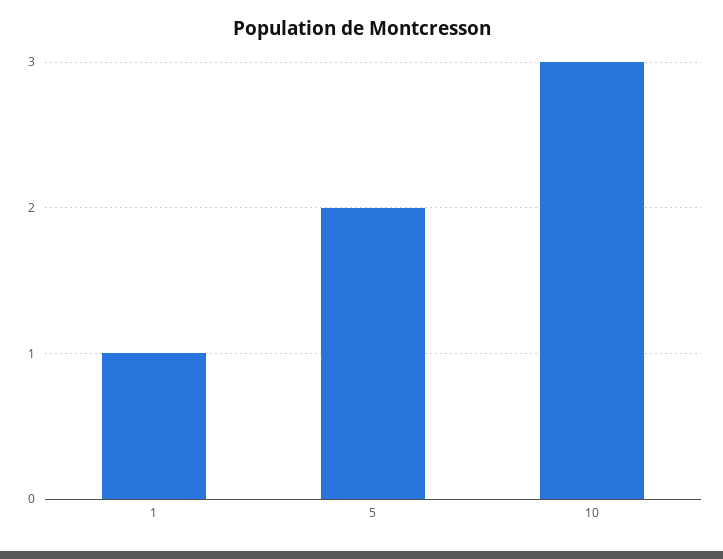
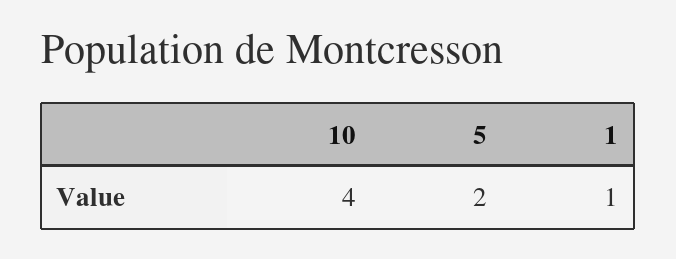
10: 3 -> 4

